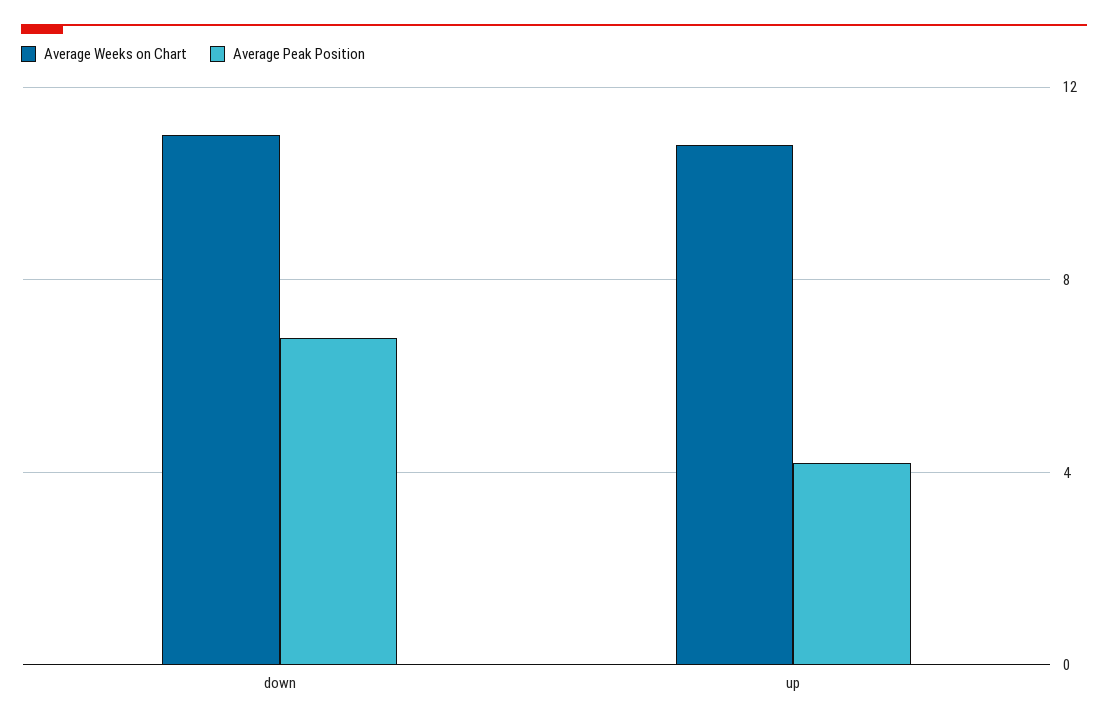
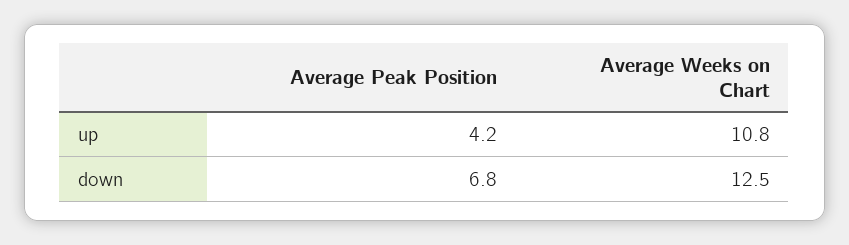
Average Weeks on Chart, down: 11 -> 12.5

